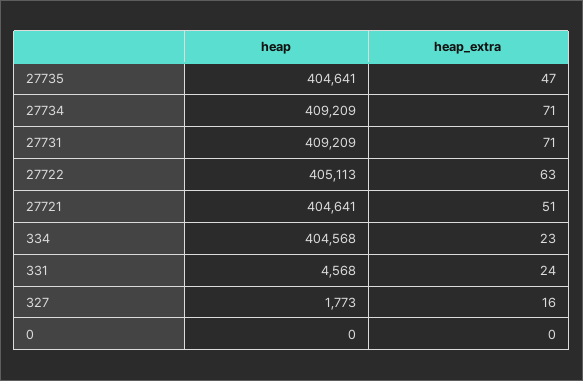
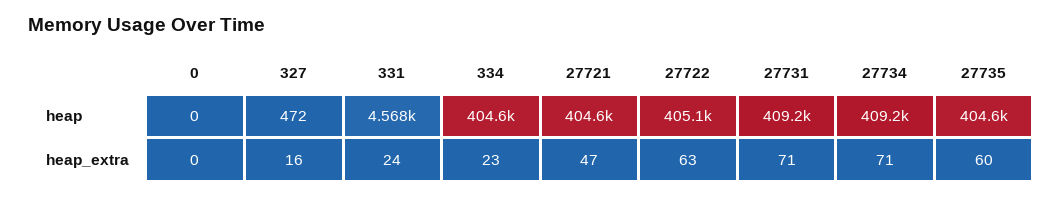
heap_extra, 27735: 47 -> 60
heap_extra, 27721: 51 -> 47
heap, 327: 1773 -> 472

